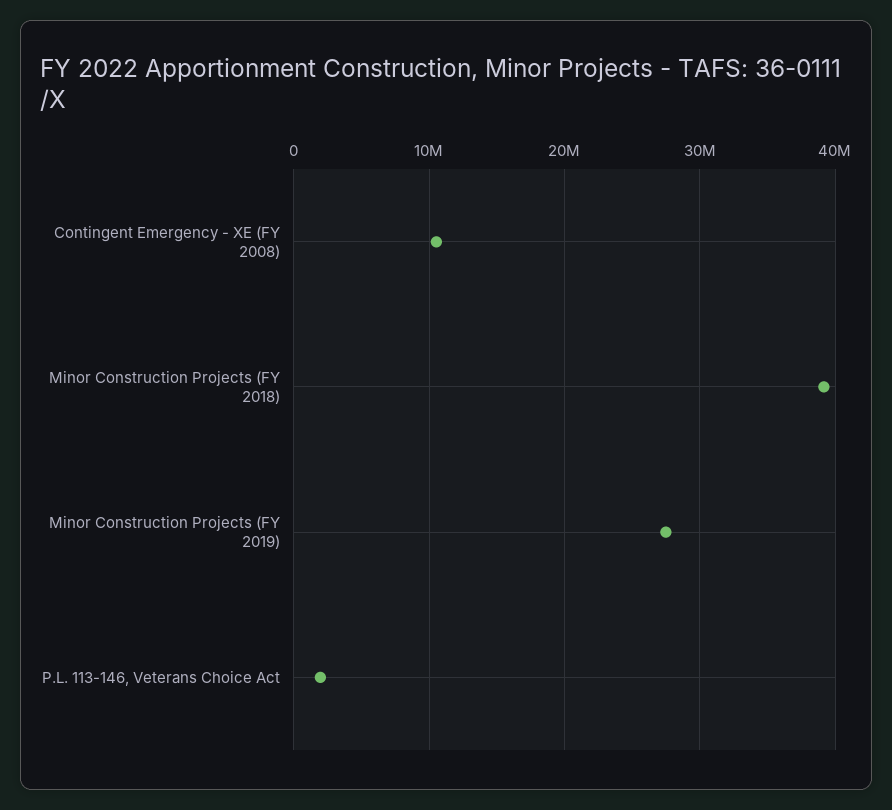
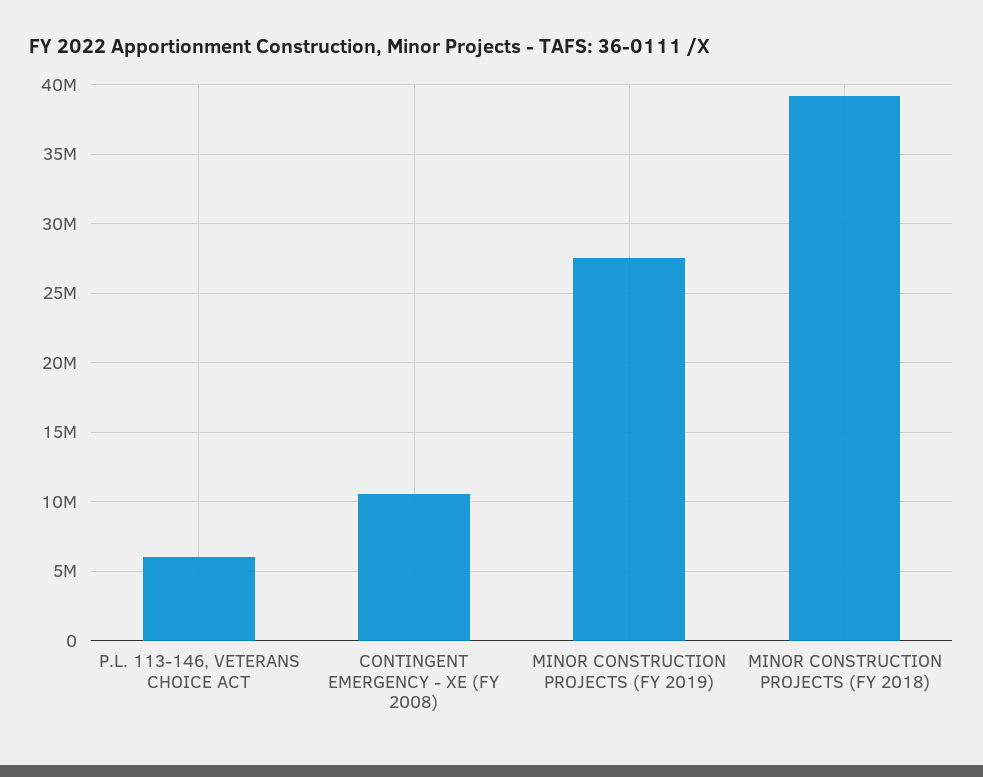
P.L. 113-146, Veterans Choice Act: 2000000 -> 6000000

